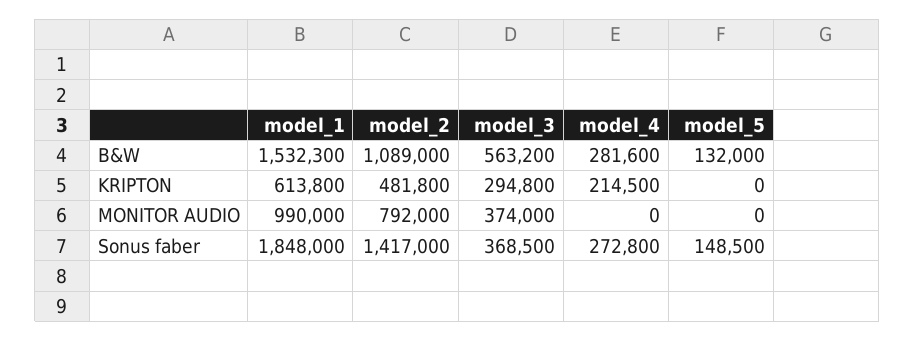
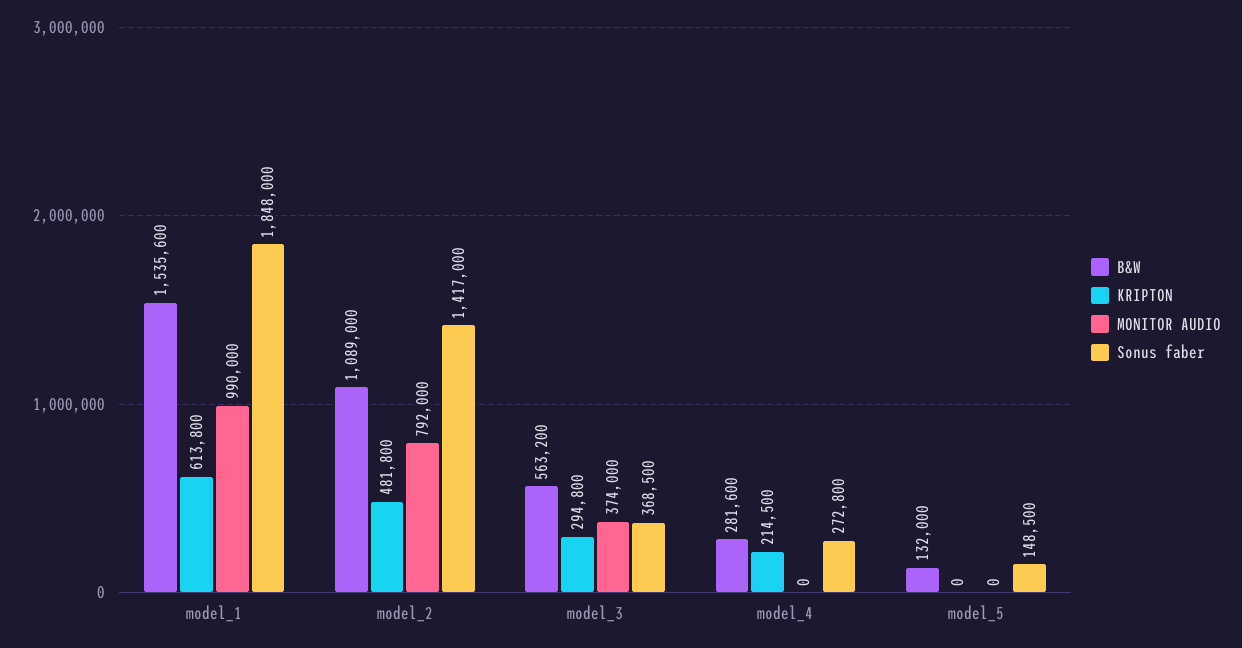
B&W, model_1: 1532300 -> 1535600

